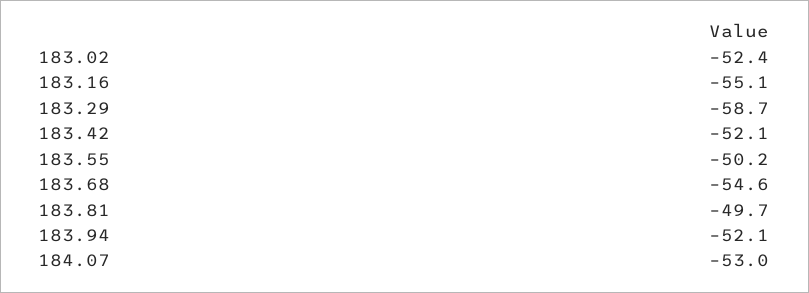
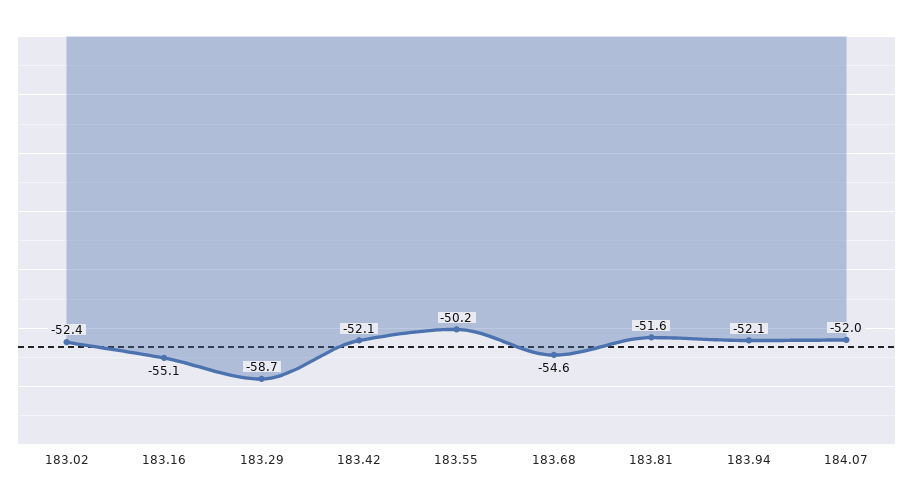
183.81: -49.7 -> -51.6
184.07: -53 -> -52

